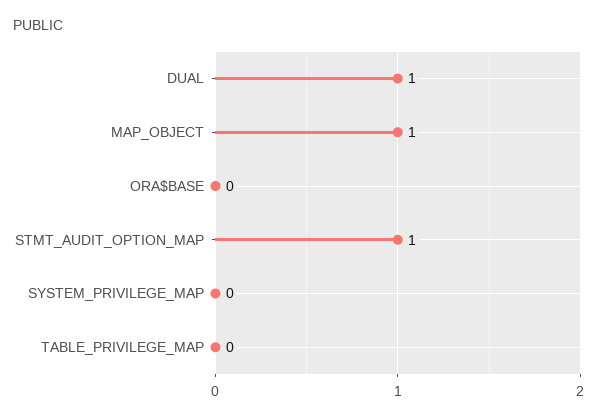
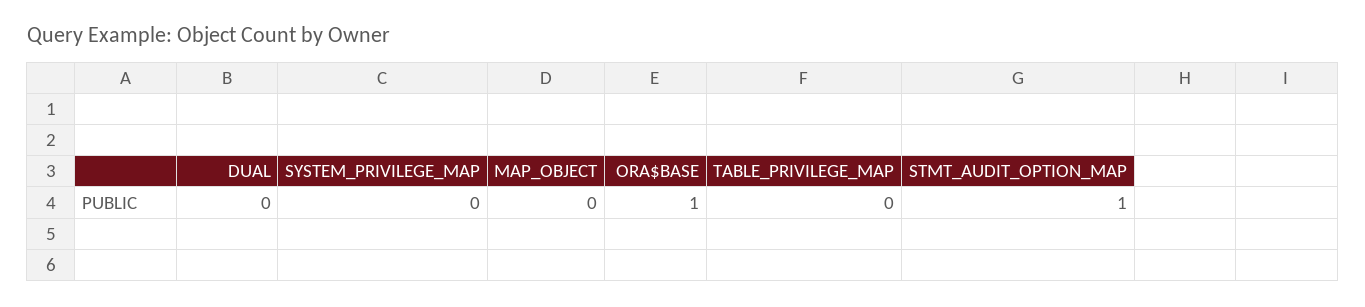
DUAL: 1 -> 0
MAP_OBJECT: 1 -> 0
ORA$BASE: 0 -> 1

